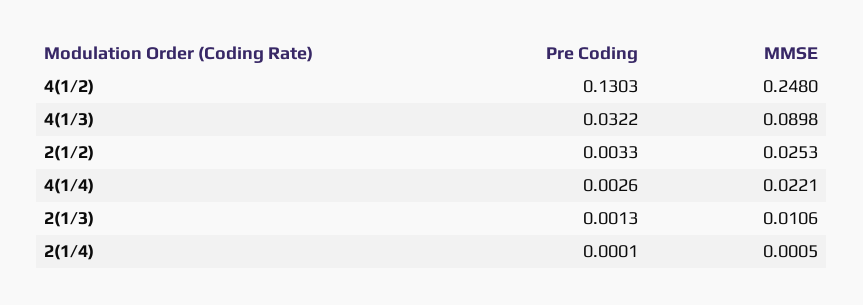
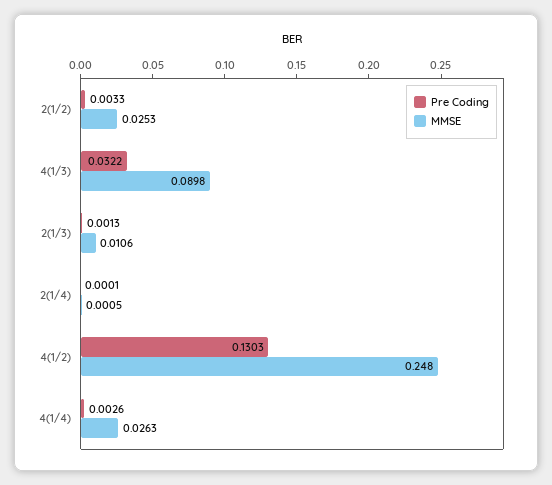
MMSE, 4(1/4): 0.0221 -> 0.0263

